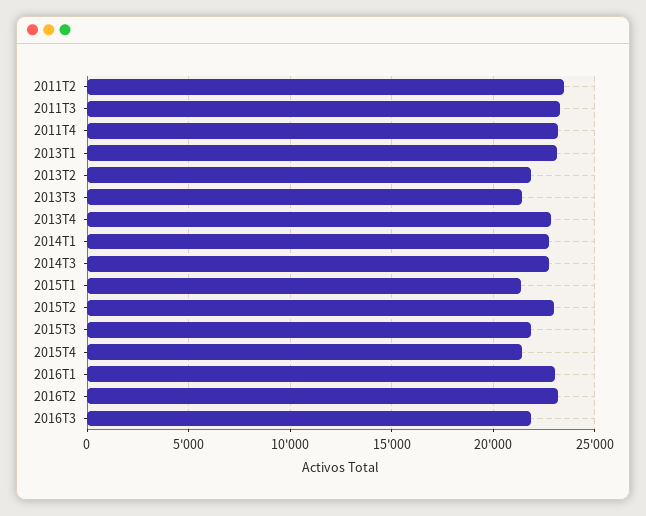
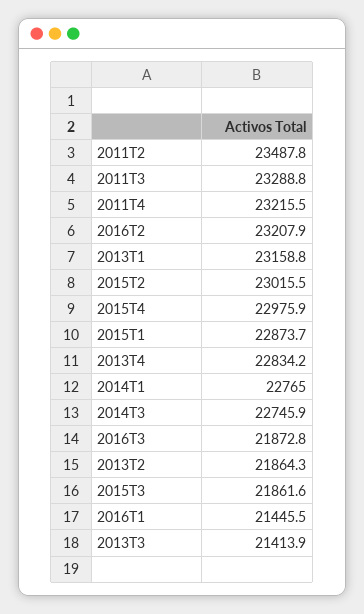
2015T1: 21500 -> 22873.7
2015T4: 21500 -> 22975.9
2016T1: 23000 -> 21445.5

